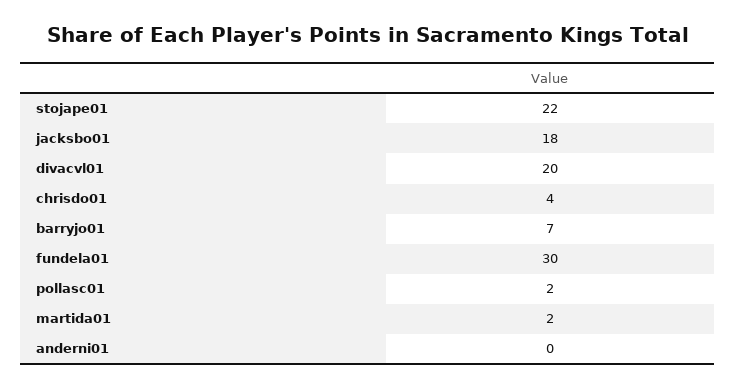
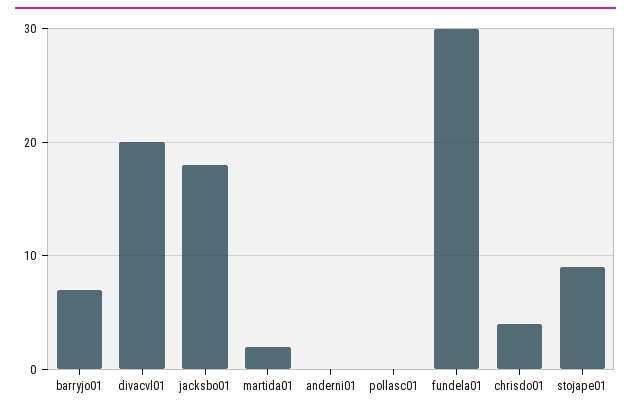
stojape01: 22 -> 9
pollasc01: 2 -> 0

